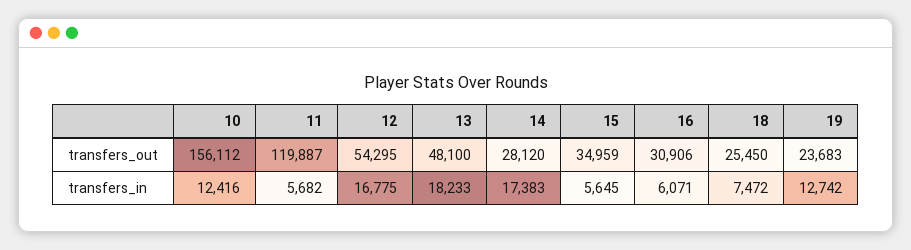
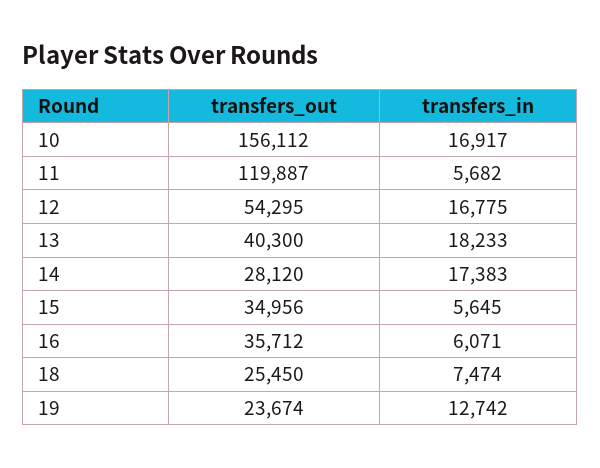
13, transfers_out: 48100 -> 40300
15, transfers_out: 34959 -> 34956
16, transfers_out: 30906 -> 35712
19, transfers_out: 23683 -> 23674
10, transfers_in: 12416 -> 16917
18, transfers_in: 7472 -> 7474

